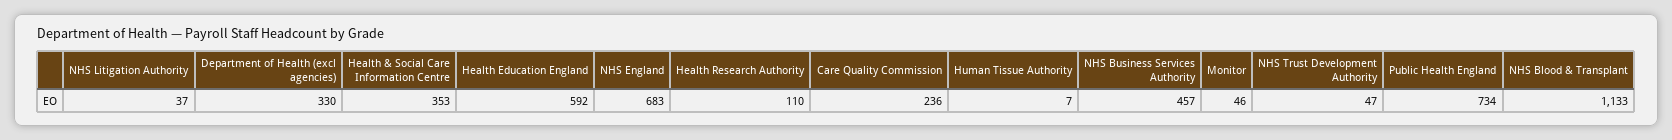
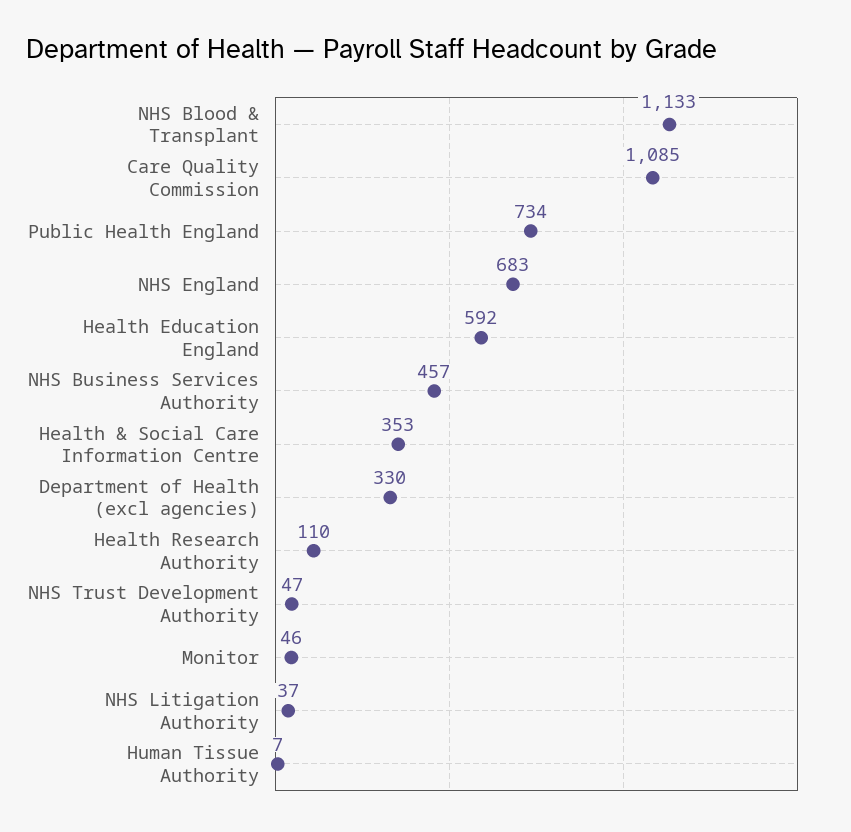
Care Quality Commission: 236 -> 1085

